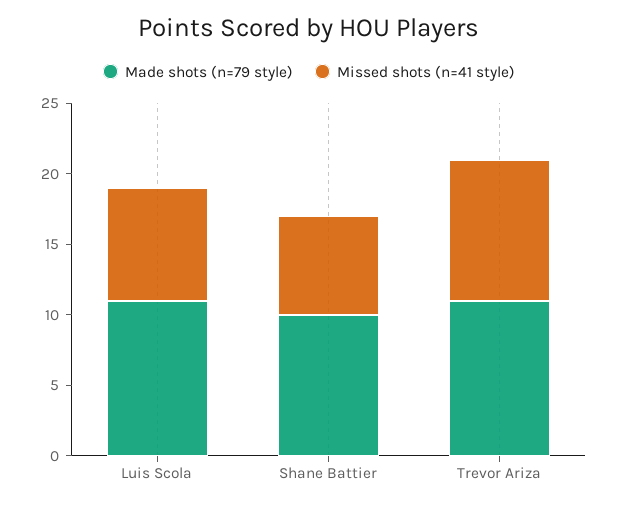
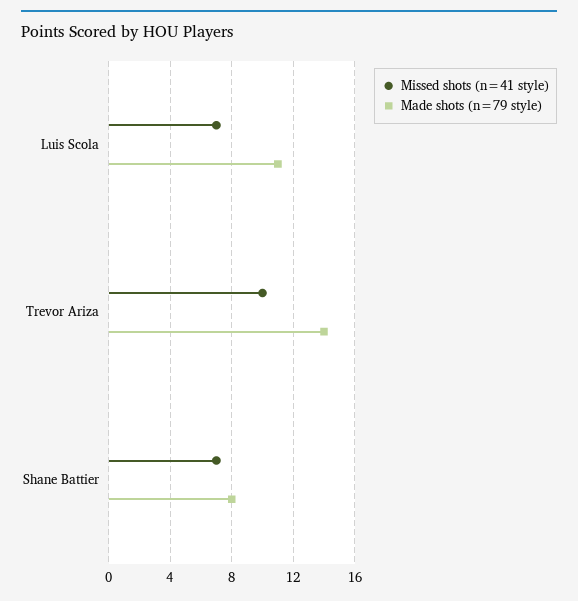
Missed shots (n=41 style), Luis Scola: 8 -> 7
Made shots (n=79 style), Shane Battier: 10 -> 8
Made shots (n=79 style), Trevor Ariza: 11 -> 14

